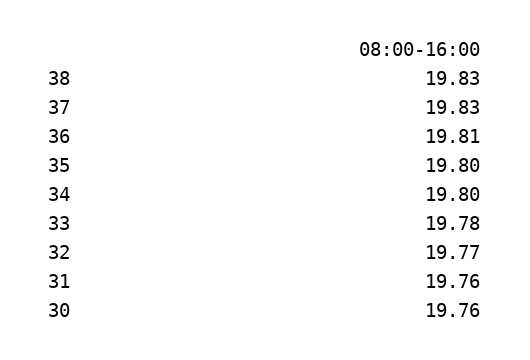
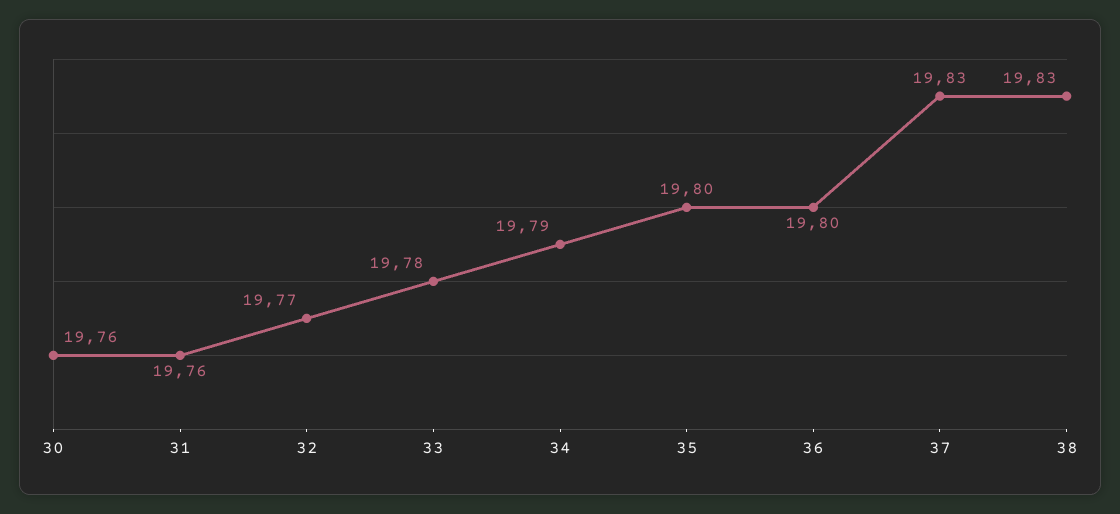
36: 19.81 -> 19.8
34: 19.8 -> 19.79

